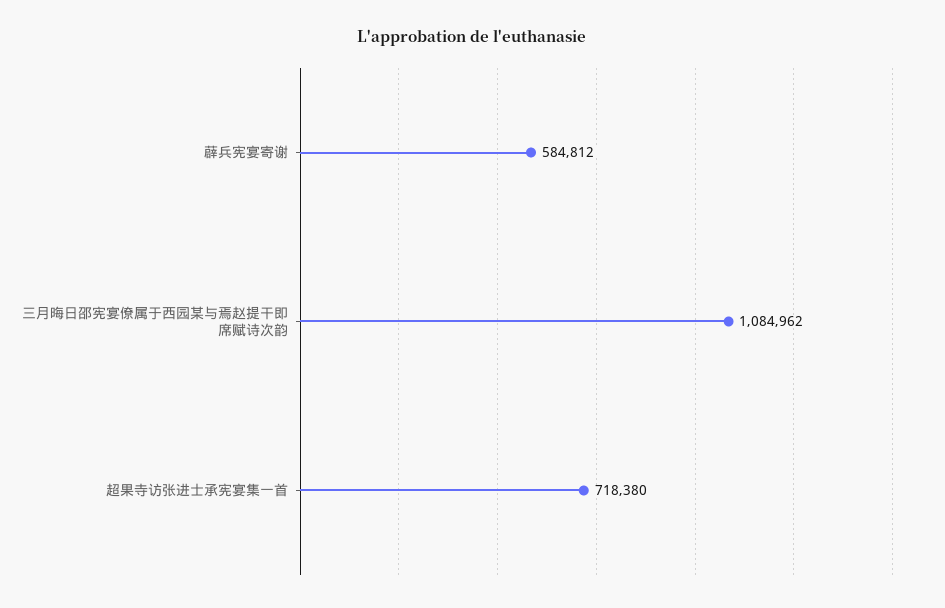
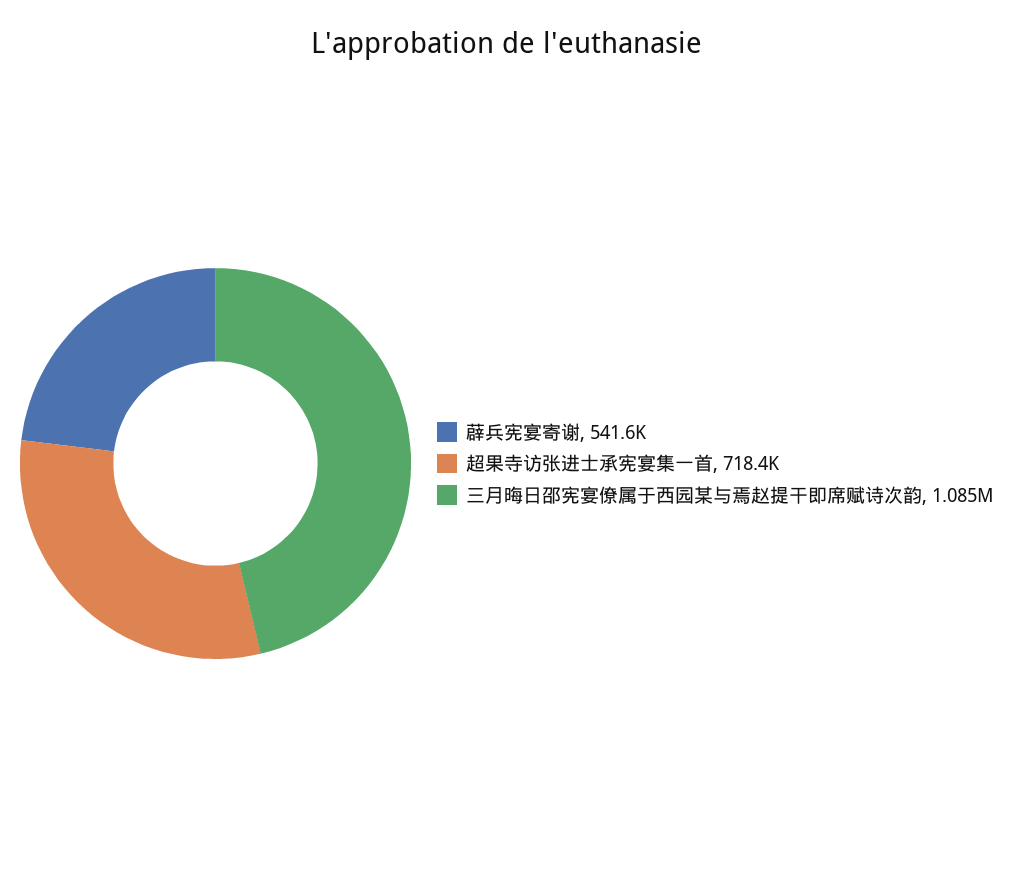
薜兵宪宴寄谢: 584812 -> 541600

